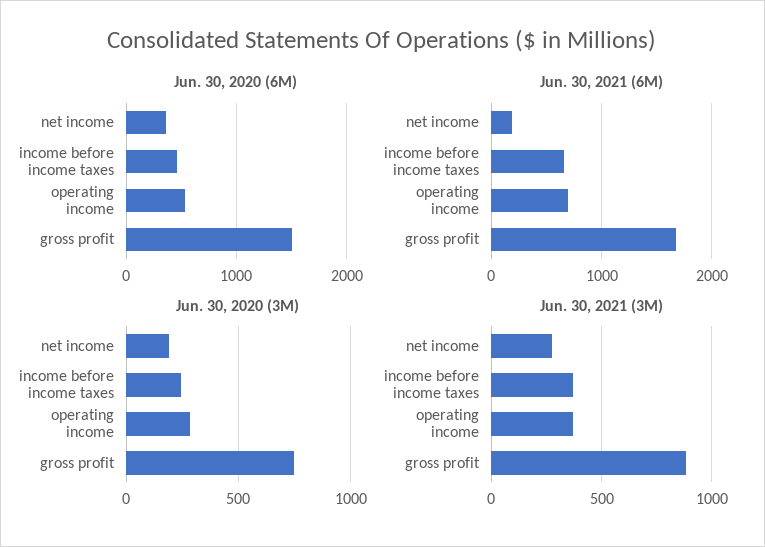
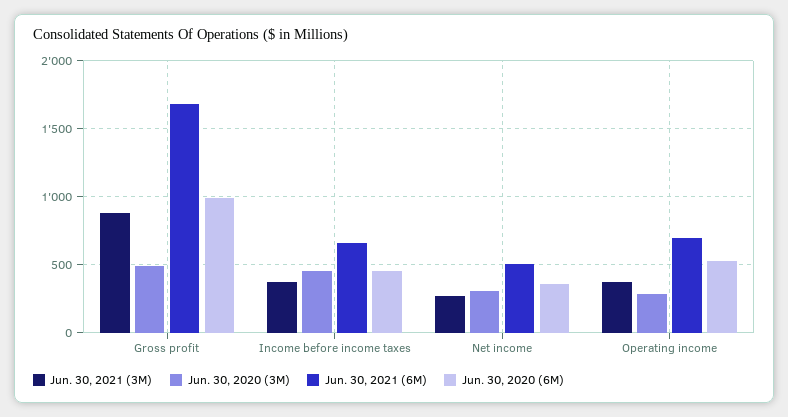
Jun. 30, 2020 (6M), gross profit: 1500 -> 1000
Jun. 30, 2021 (6M), net income: 200 -> 500
Jun. 30, 2020 (3M), net income: 200 -> 300
Jun. 30, 2020 (3M), income before income taxes: 250 -> 450
Jun. 30, 2020 (3M), gross profit: 750 -> 500

